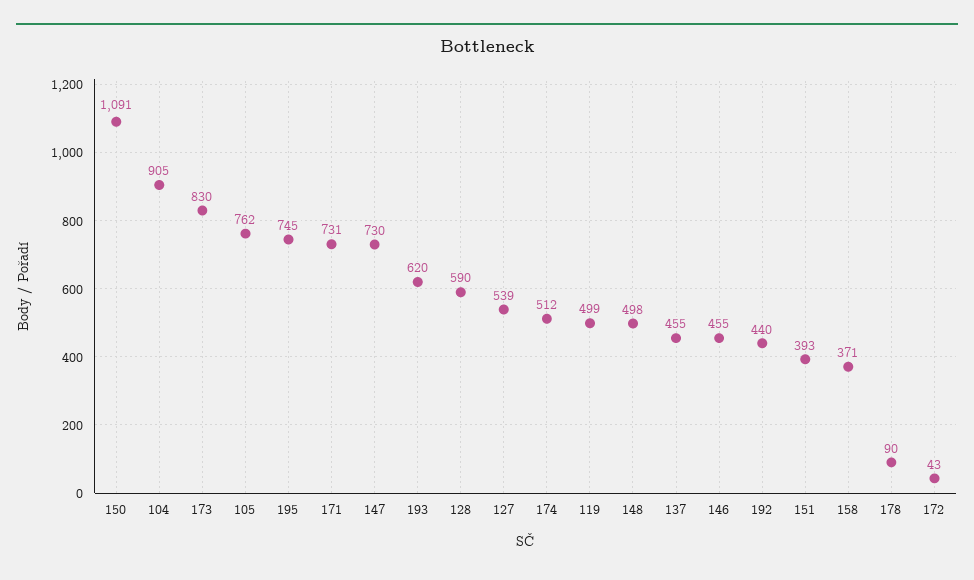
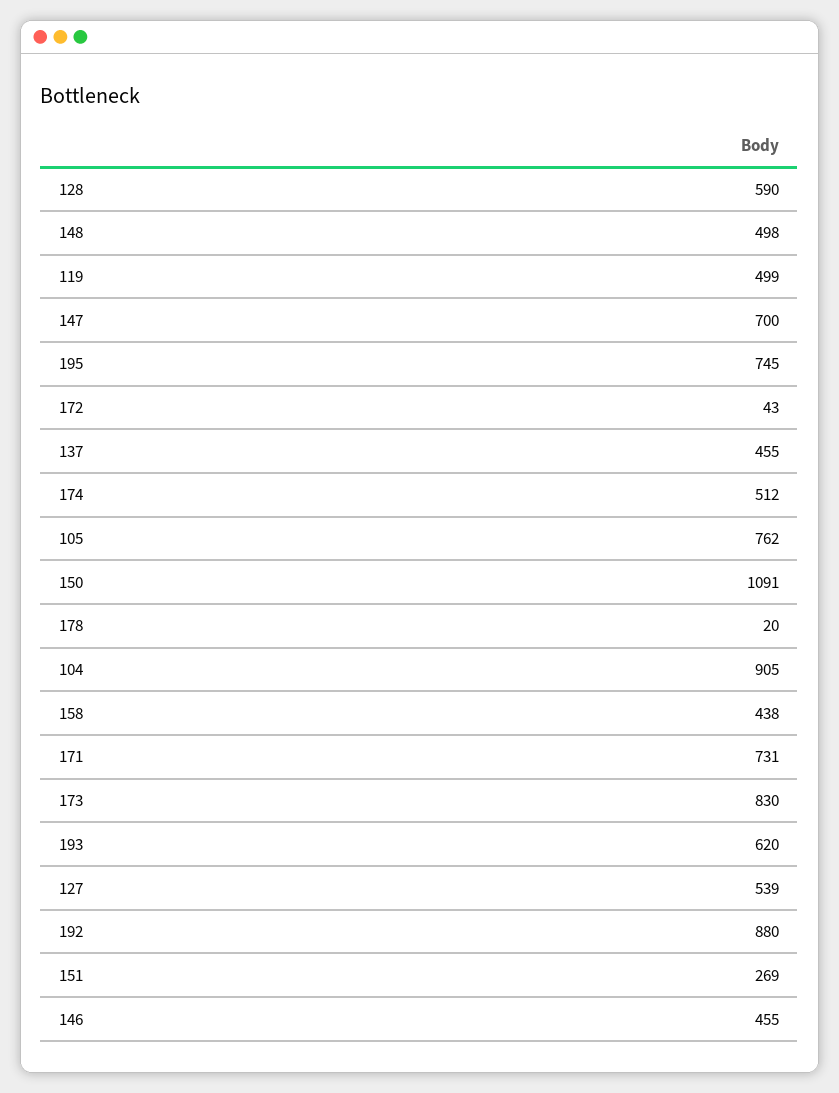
147: 730 -> 700
192: 440 -> 880
151: 393 -> 269
158: 371 -> 438
178: 90 -> 20

